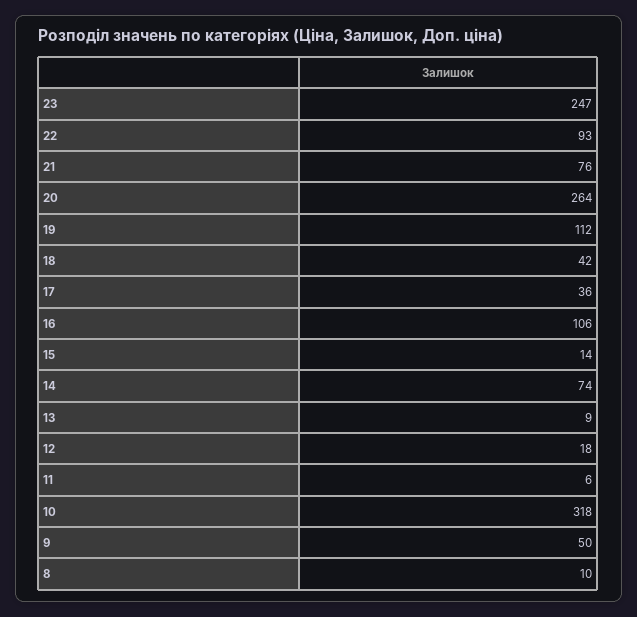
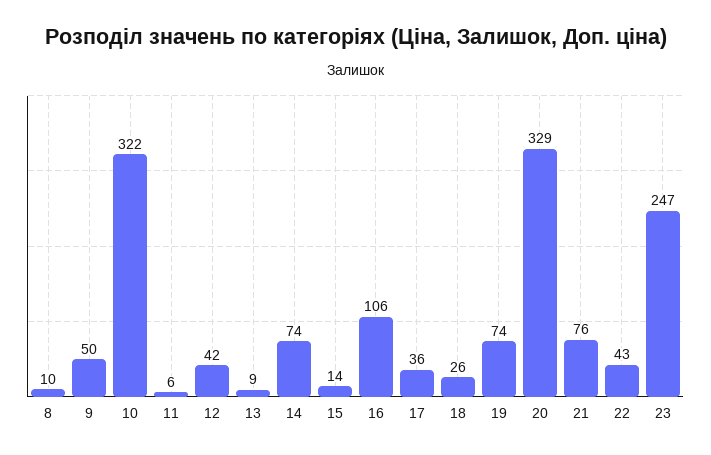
22: 93 -> 43
20: 264 -> 329
19: 112 -> 74
18: 42 -> 26
12: 18 -> 42
10: 318 -> 322

